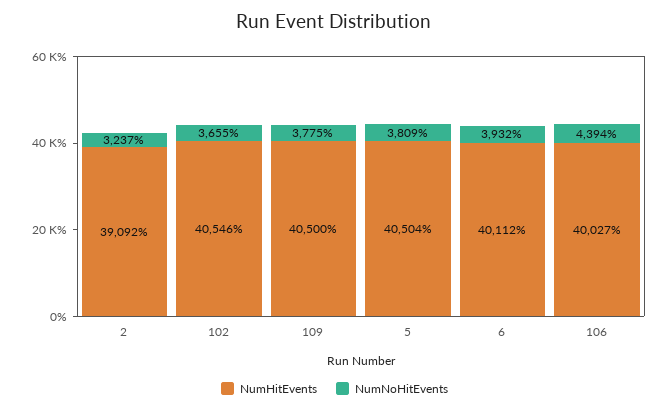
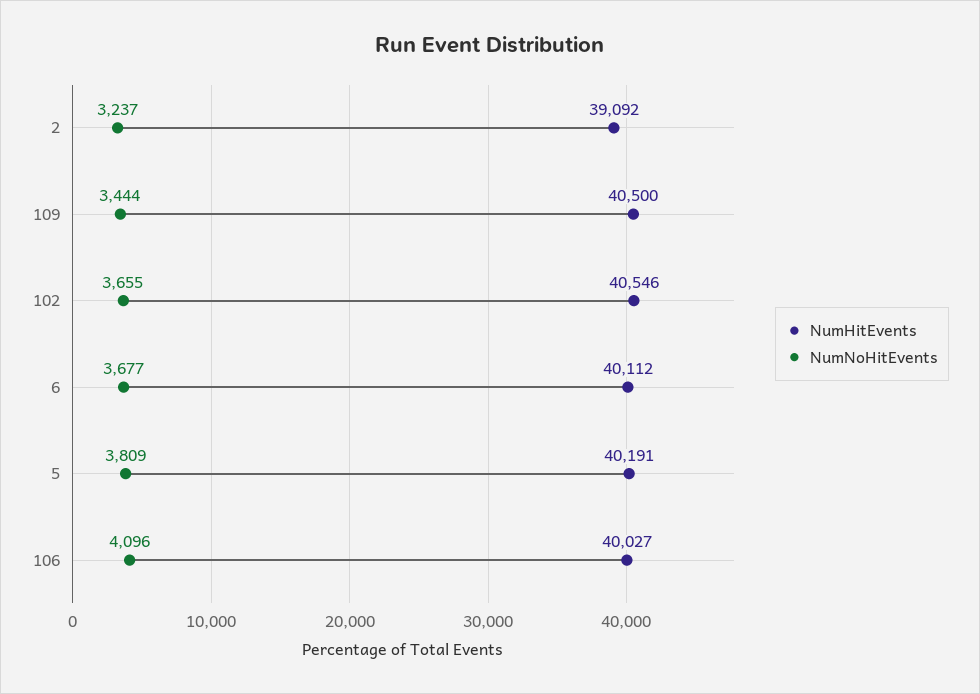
NumNoHitEvents, 109: 3775 -> 3444
NumHitEvents, 5: 40504 -> 40191
NumNoHitEvents, 6: 3932 -> 3677
NumNoHitEvents, 106: 4394 -> 4096

